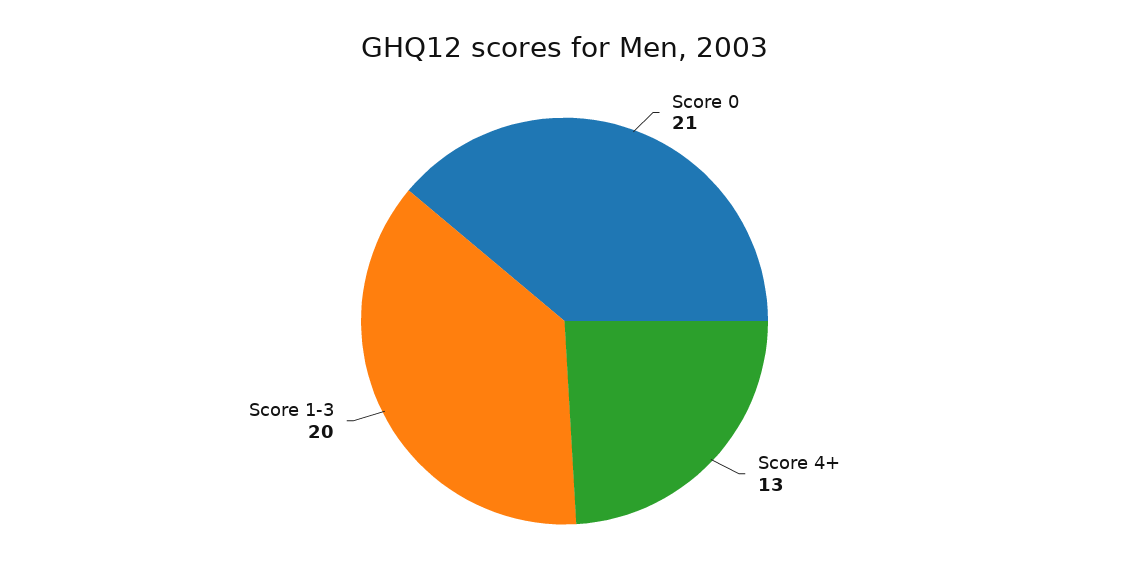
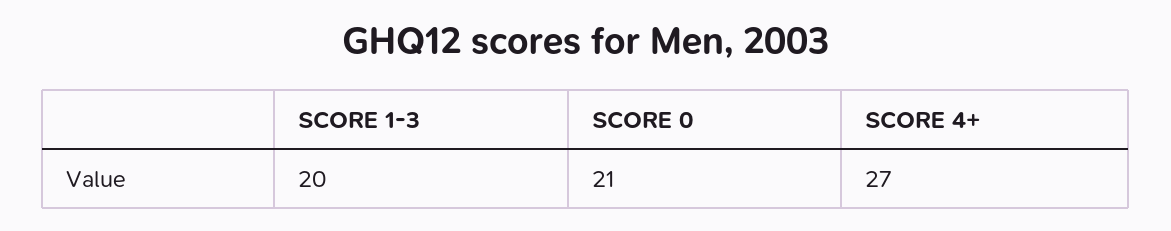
Score 4+: 13 -> 27

